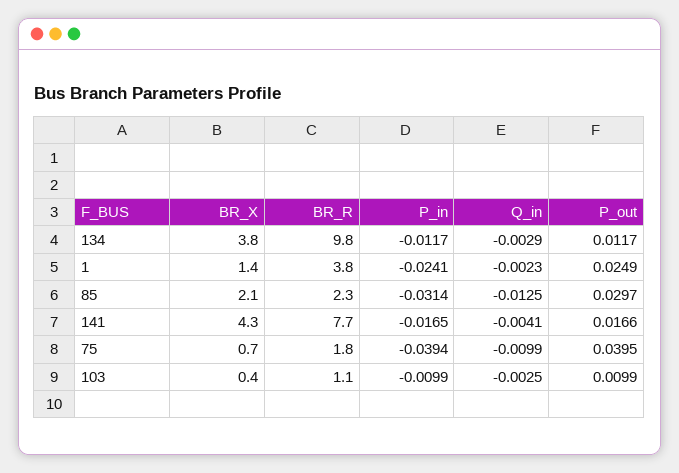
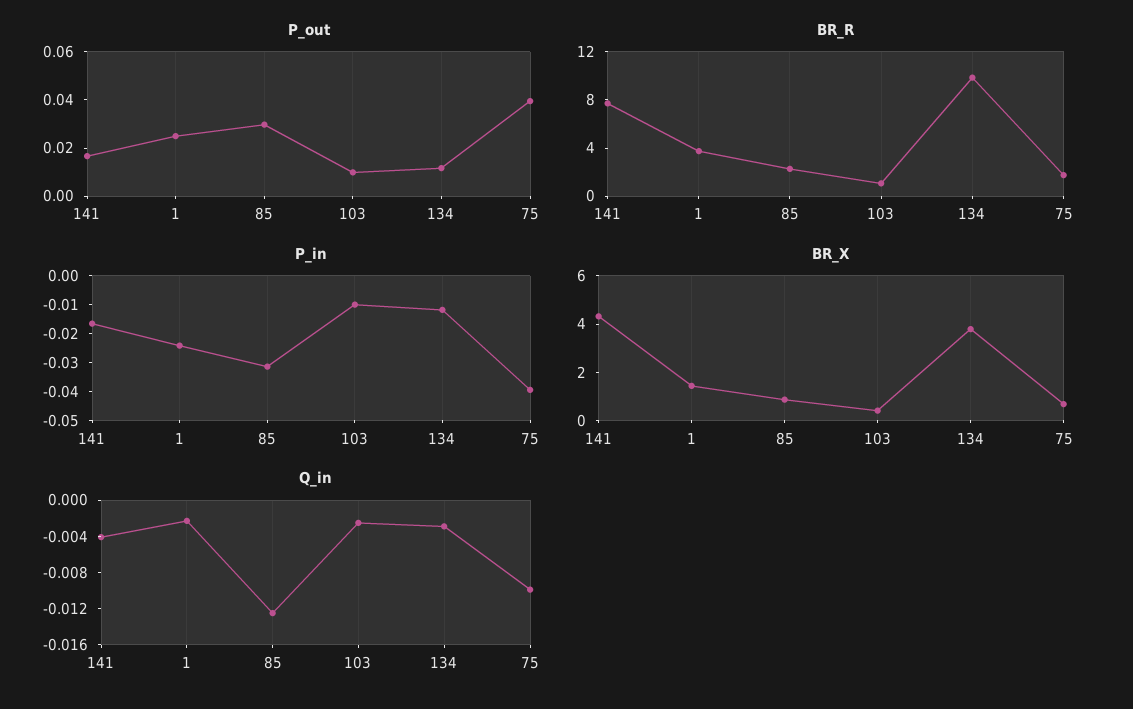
BR_X, 85: 2.1 -> 1

